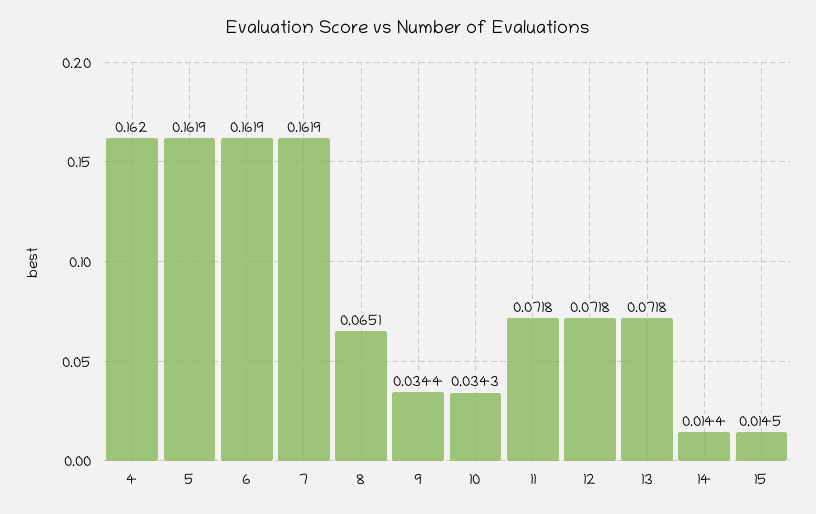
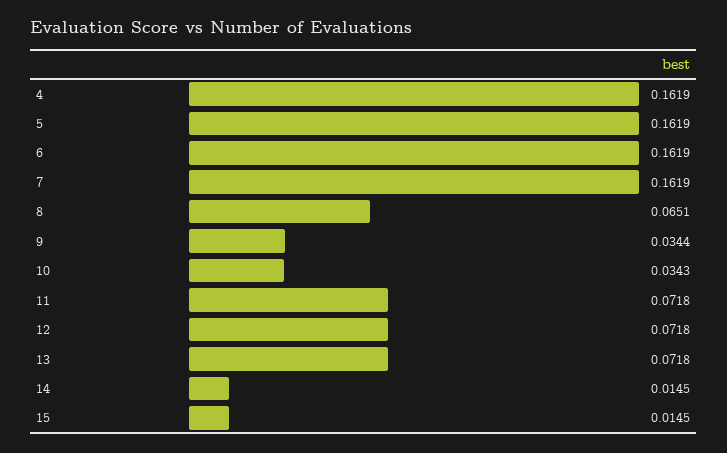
4: 0.162 -> 0.1619
14: 0.0144 -> 0.0145

